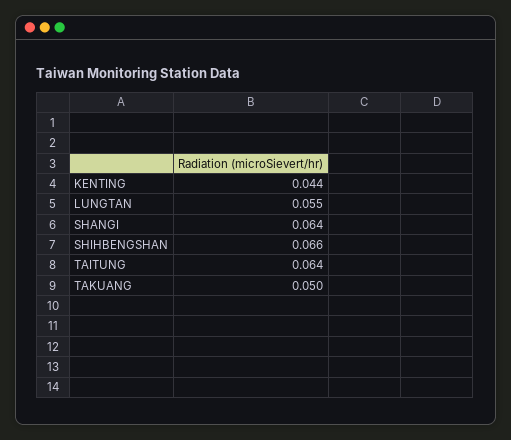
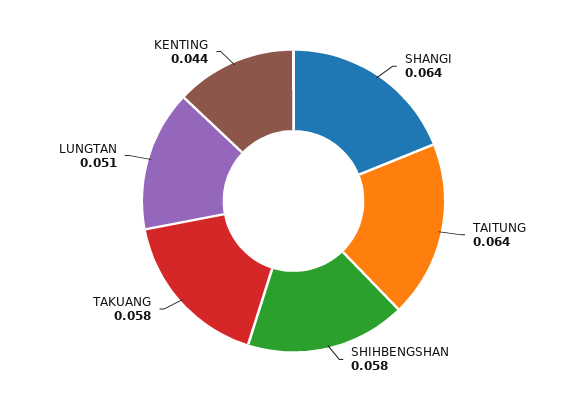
LUNGTAN: 0.055 -> 0.051
SHIHBENGSHAN: 0.066 -> 0.058
TAKUANG: 0.05 -> 0.058

